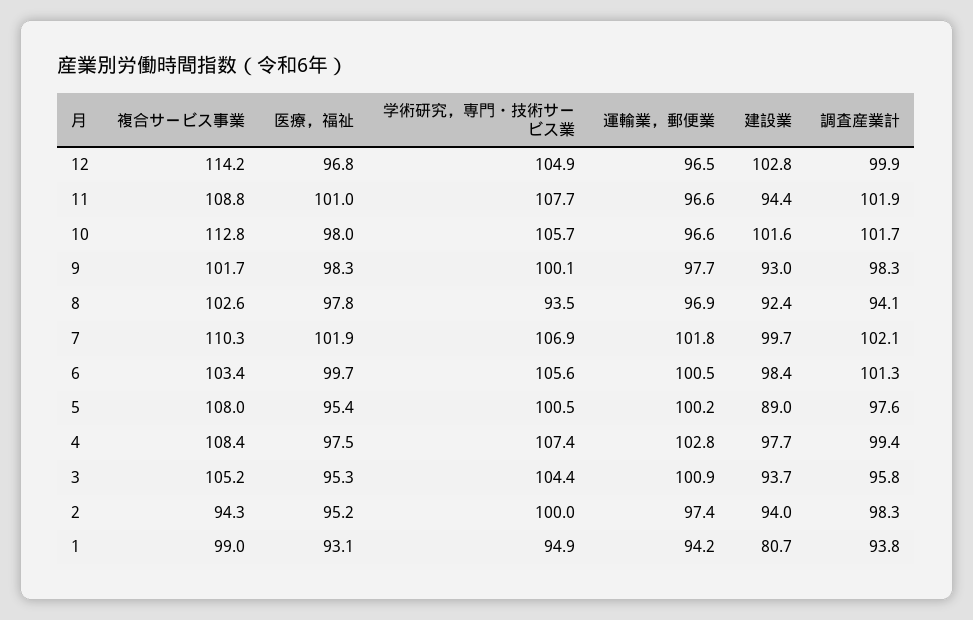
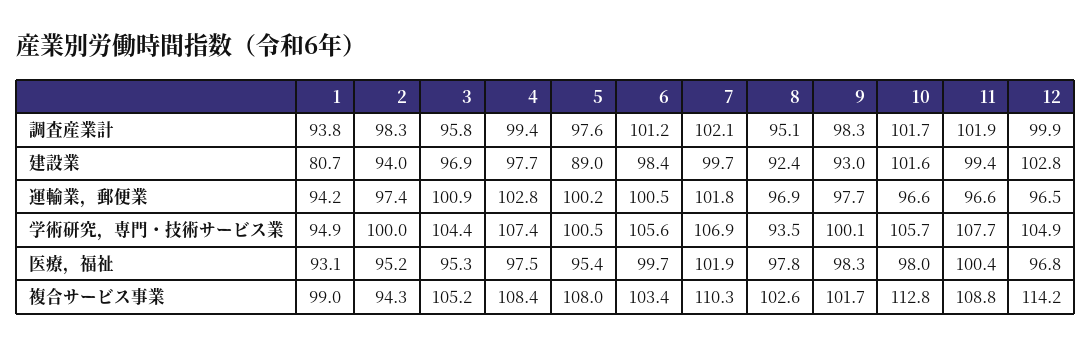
医療，福祉, 11: 101 -> 100.4
建設業, 11: 94.4 -> 99.4
調査産業計, 8: 94.1 -> 95.1
調査産業計, 6: 101.3 -> 101.2
建設業, 3: 93.7 -> 96.9

